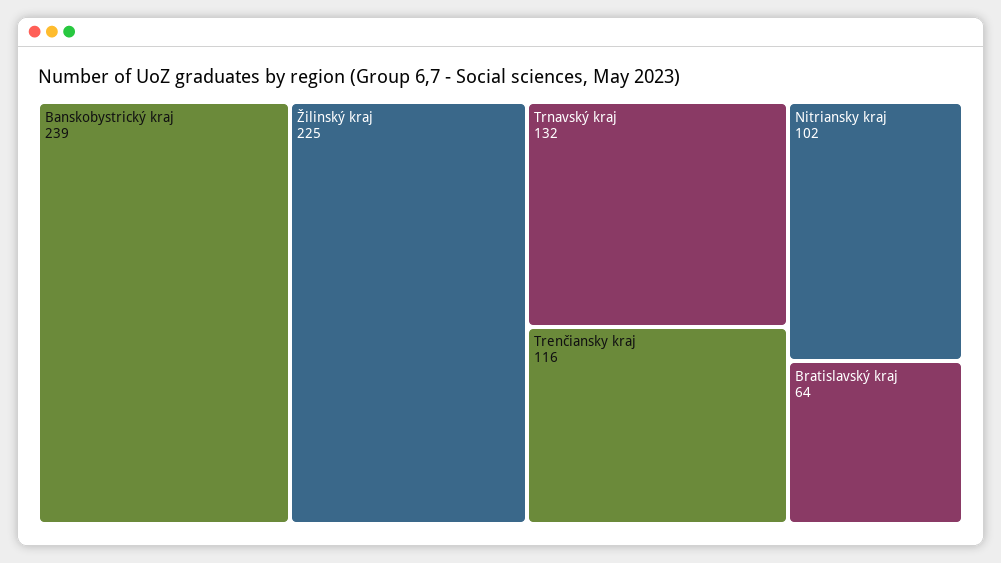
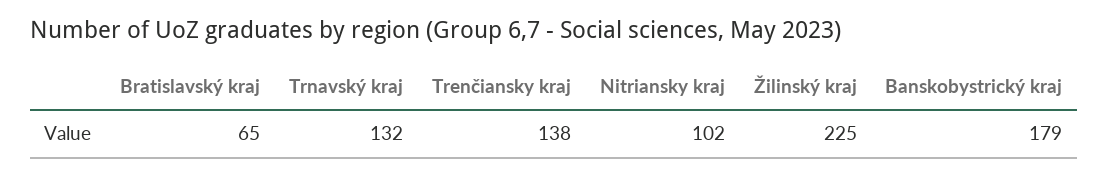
Banskobystrický kraj: 239 -> 179
Trenčiansky kraj: 116 -> 138
Bratislavský kraj: 64 -> 65

